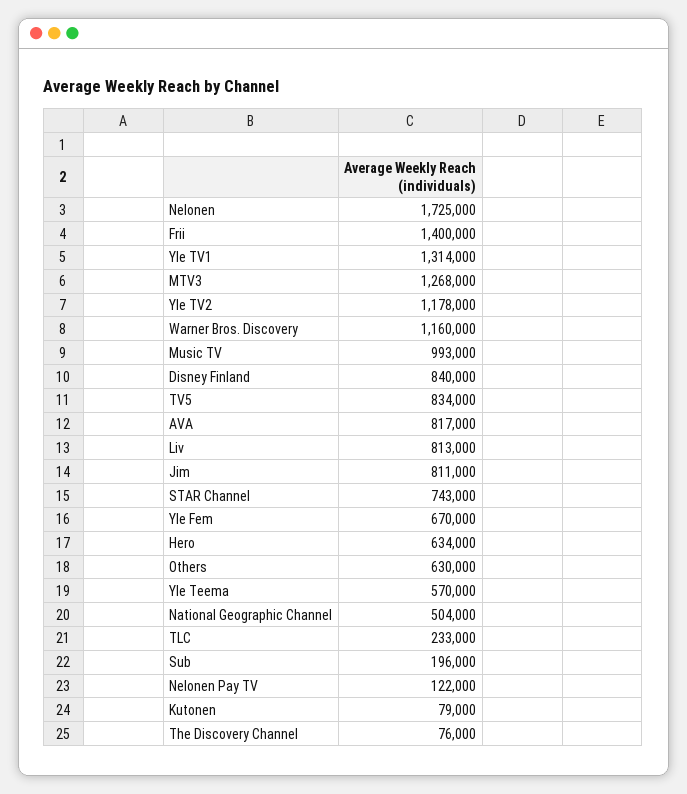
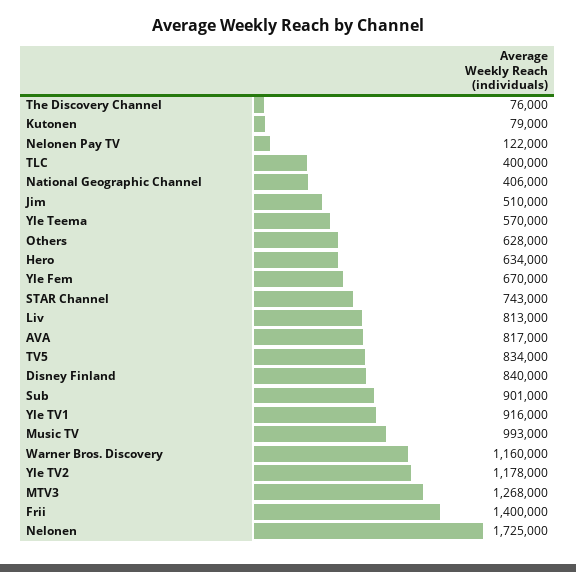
Yle TV1: 1314000 -> 916000
Jim: 811000 -> 510000
Others: 630000 -> 628000
National Geographic Channel: 504000 -> 406000
TLC: 233000 -> 400000
Sub: 196000 -> 901000

